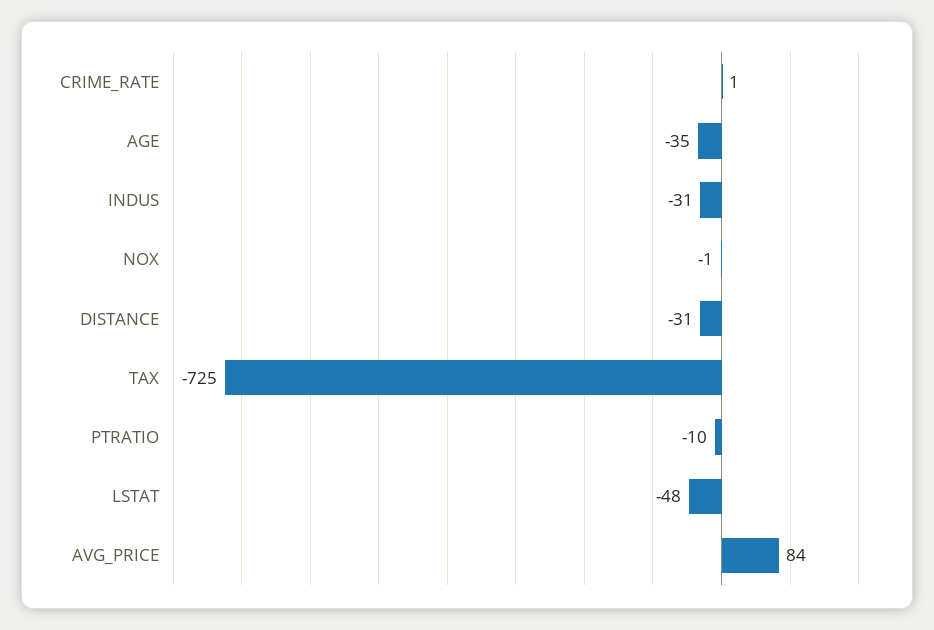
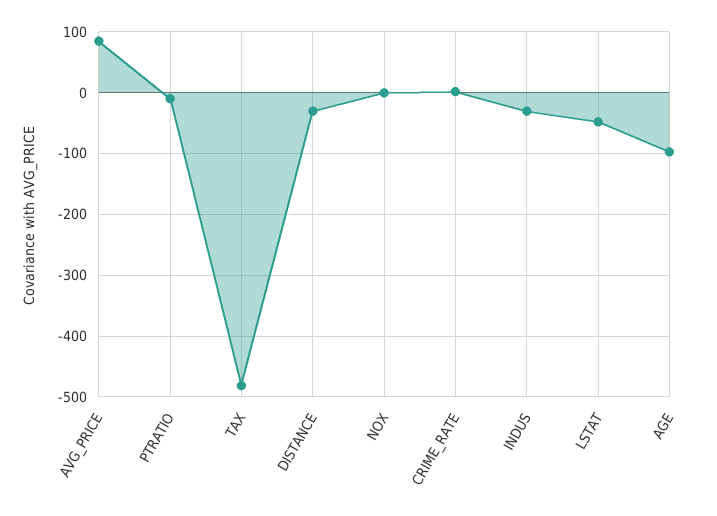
AGE: -35 -> -100
TAX: -725 -> -480

